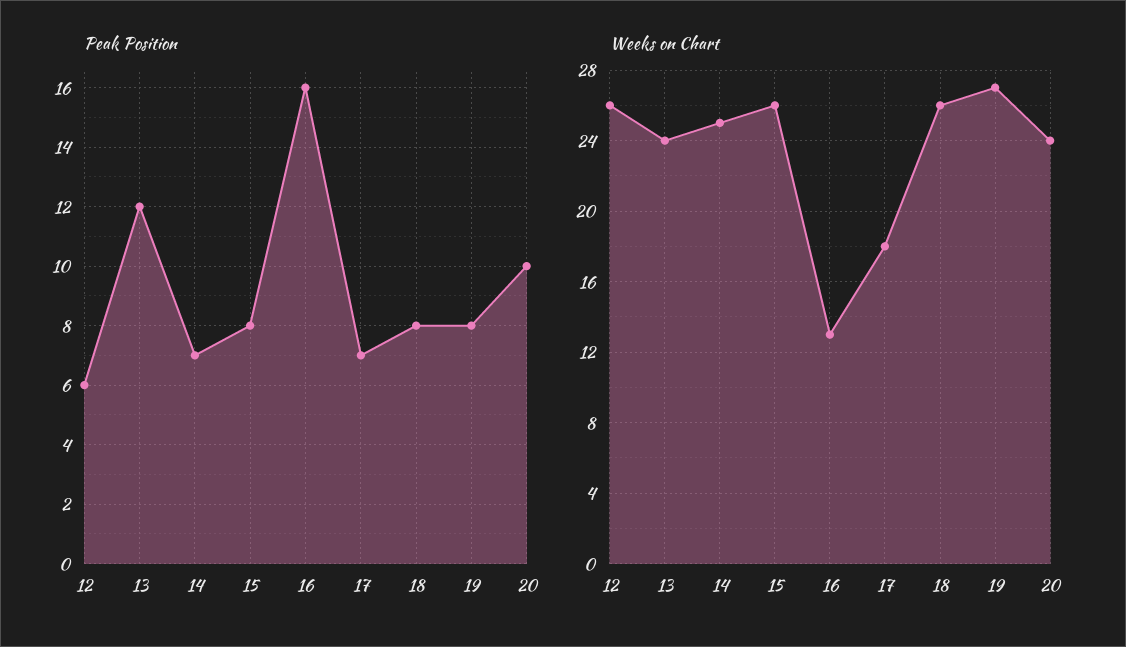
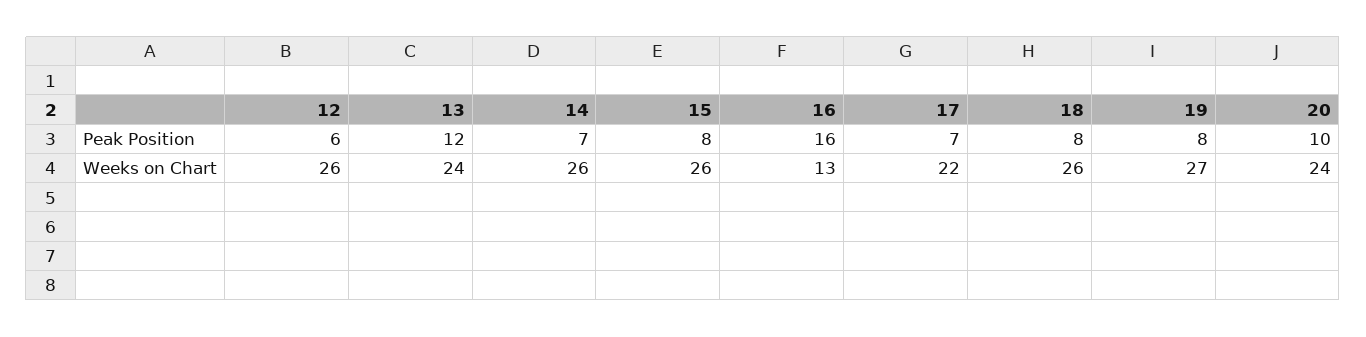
Weeks on Chart, 14: 25 -> 26
Weeks on Chart, 17: 18 -> 22

